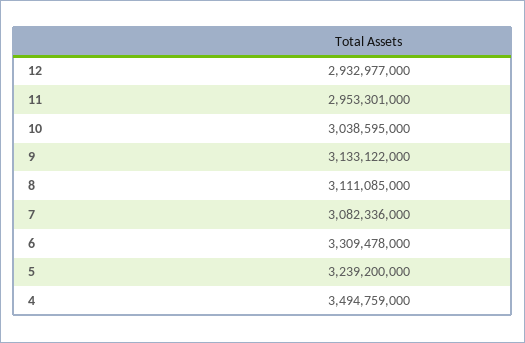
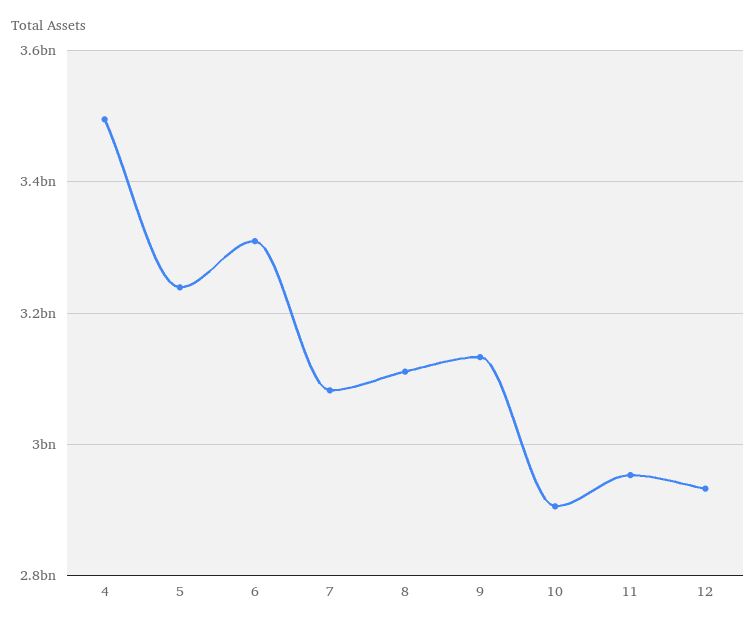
10: 3038595000 -> 2900000000

